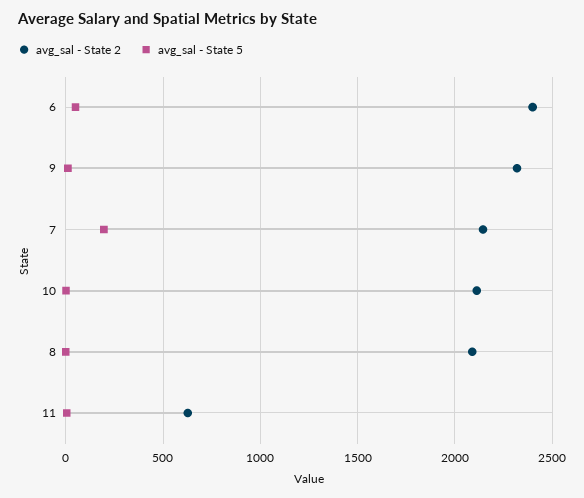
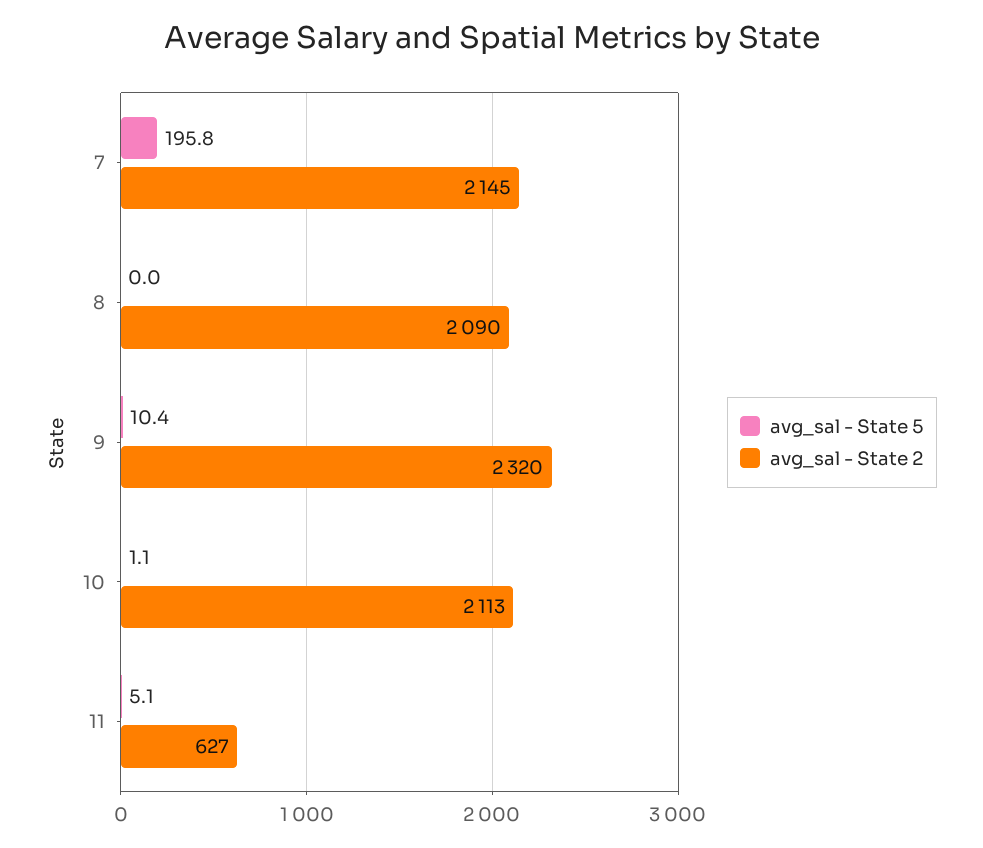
avg_sal - State 2, 6: 2400 -> none
avg_sal - State 5, 6: 50 -> none

